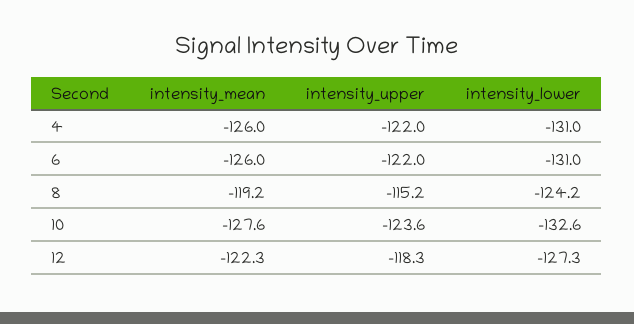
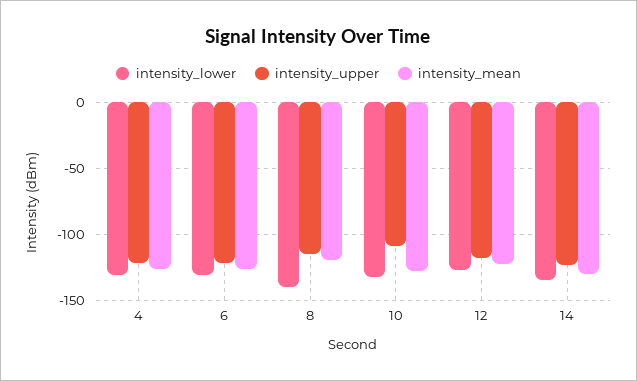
intensity_lower, 8: -124.2 -> -140
intensity_upper, 10: -123.6 -> -110
intensity_lower, 14: none -> -135
intensity_upper, 14: none -> -125
intensity_mean, 14: none -> -130

